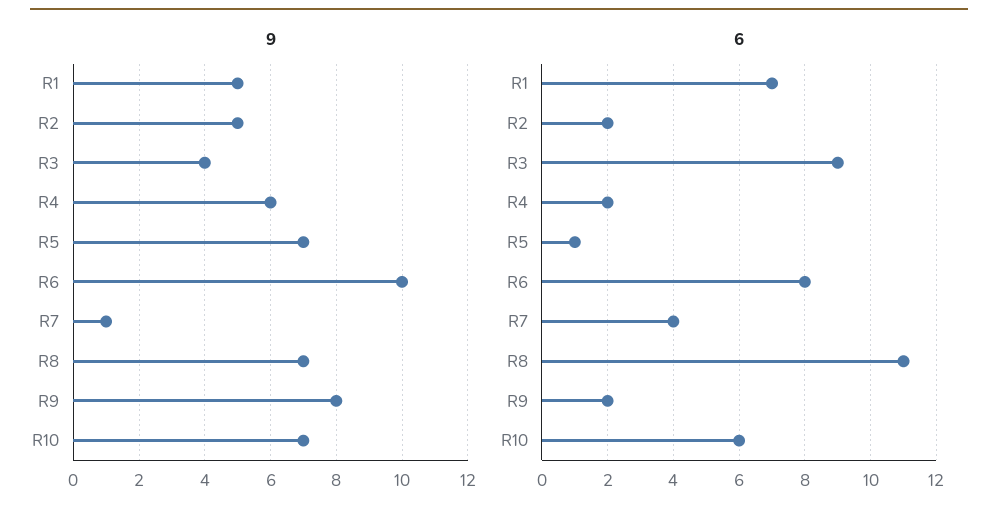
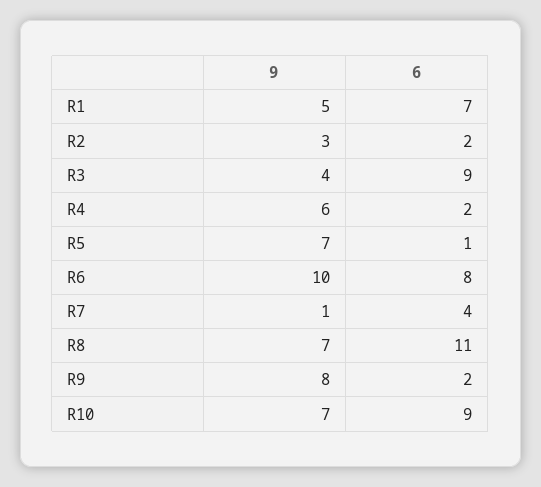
9, R2: 5 -> 3
6, R10: 6 -> 9

